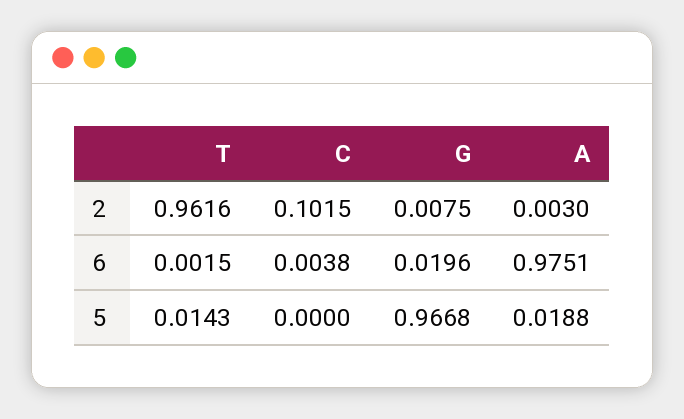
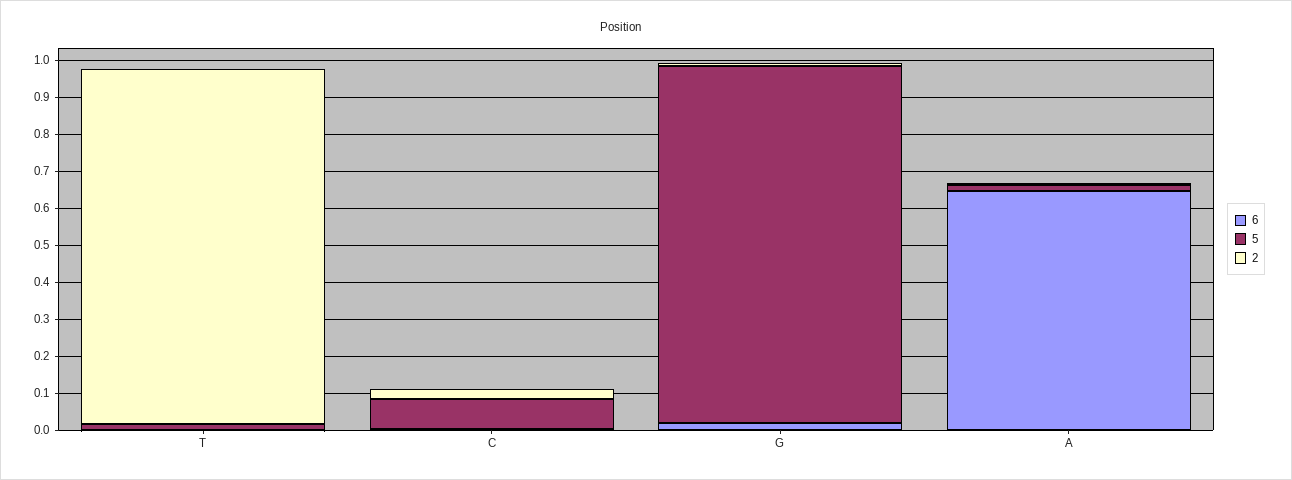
2, C: 0.1015 -> 0.025
6, A: 0.9751 -> 0.65
5, C: 0 -> 0.075

